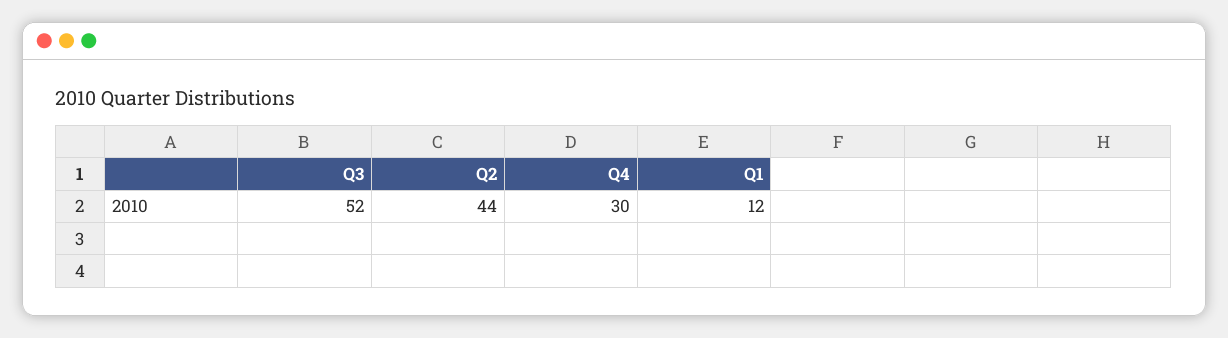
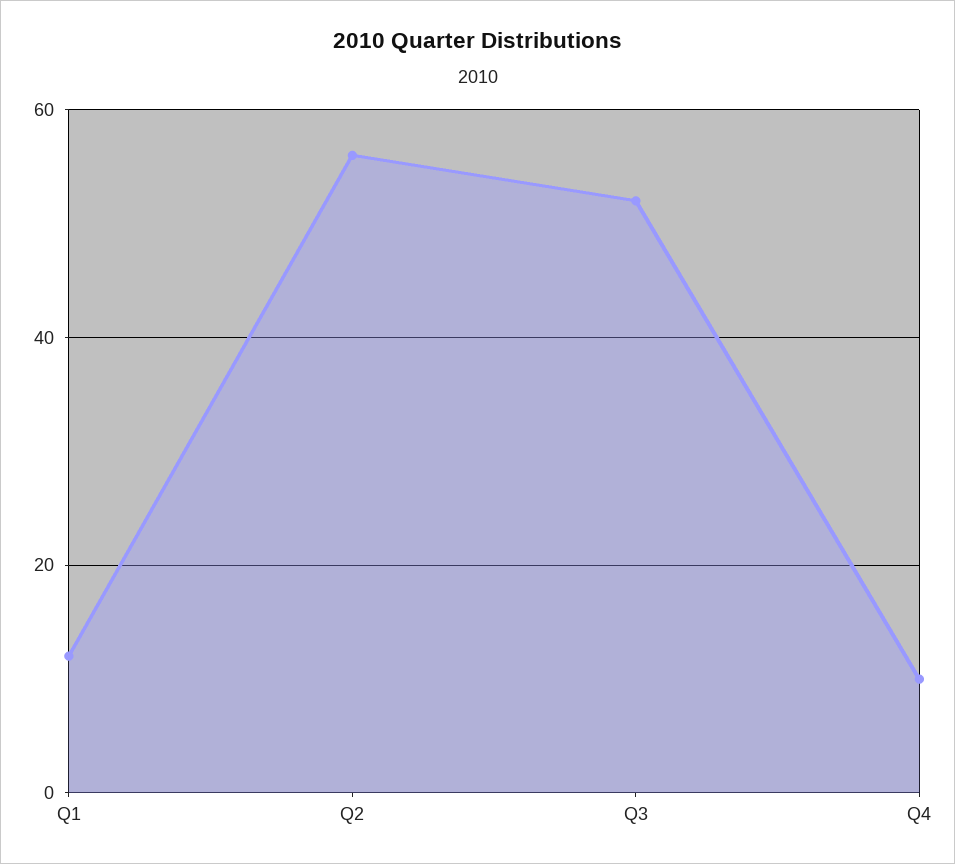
Q2: 44 -> 55
Q4: 30 -> 10

